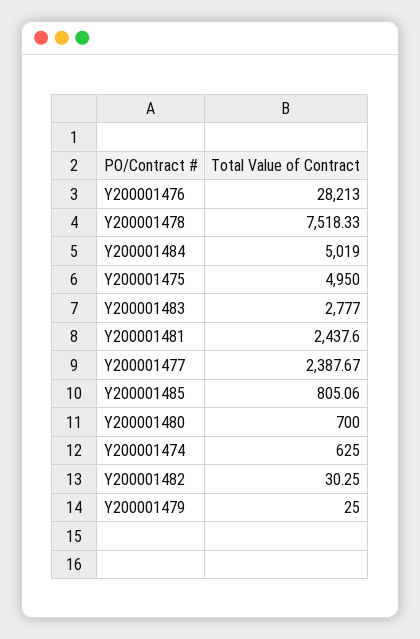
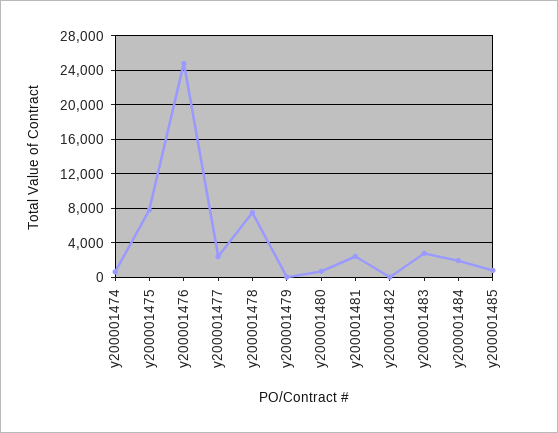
Y200001476: 28213 -> 25000
Y200001484: 5019 -> 2000
Y200001475: 4950 -> 8000

